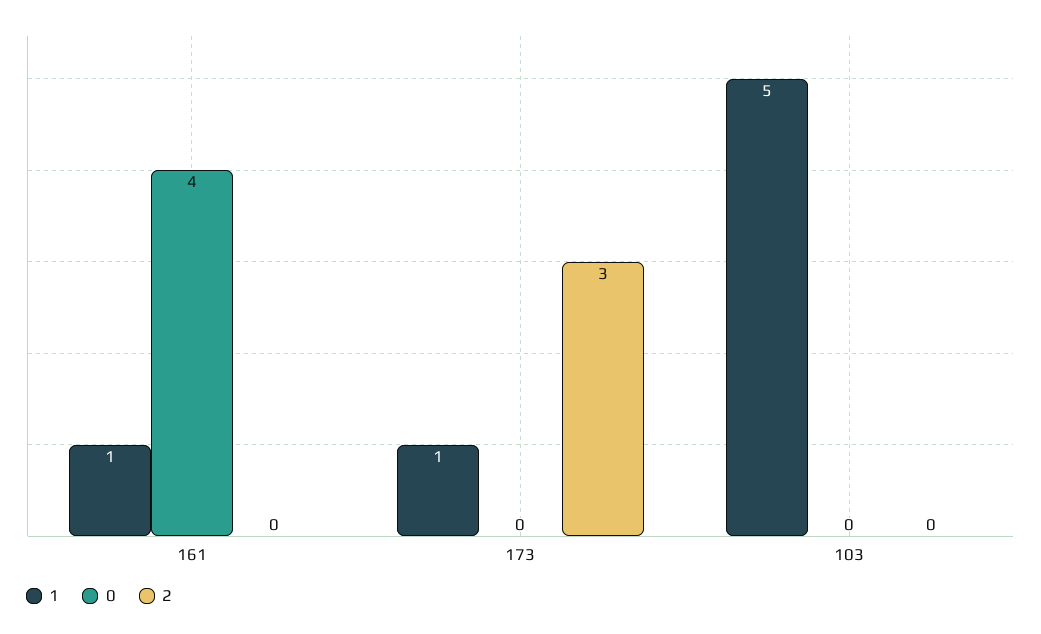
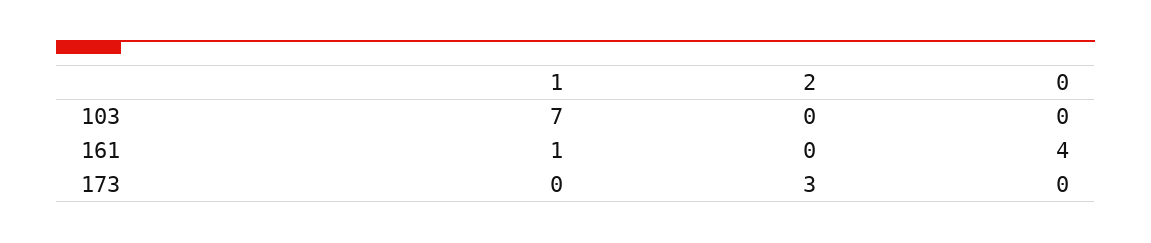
1, 173: 1 -> 0
1, 103: 5 -> 7

